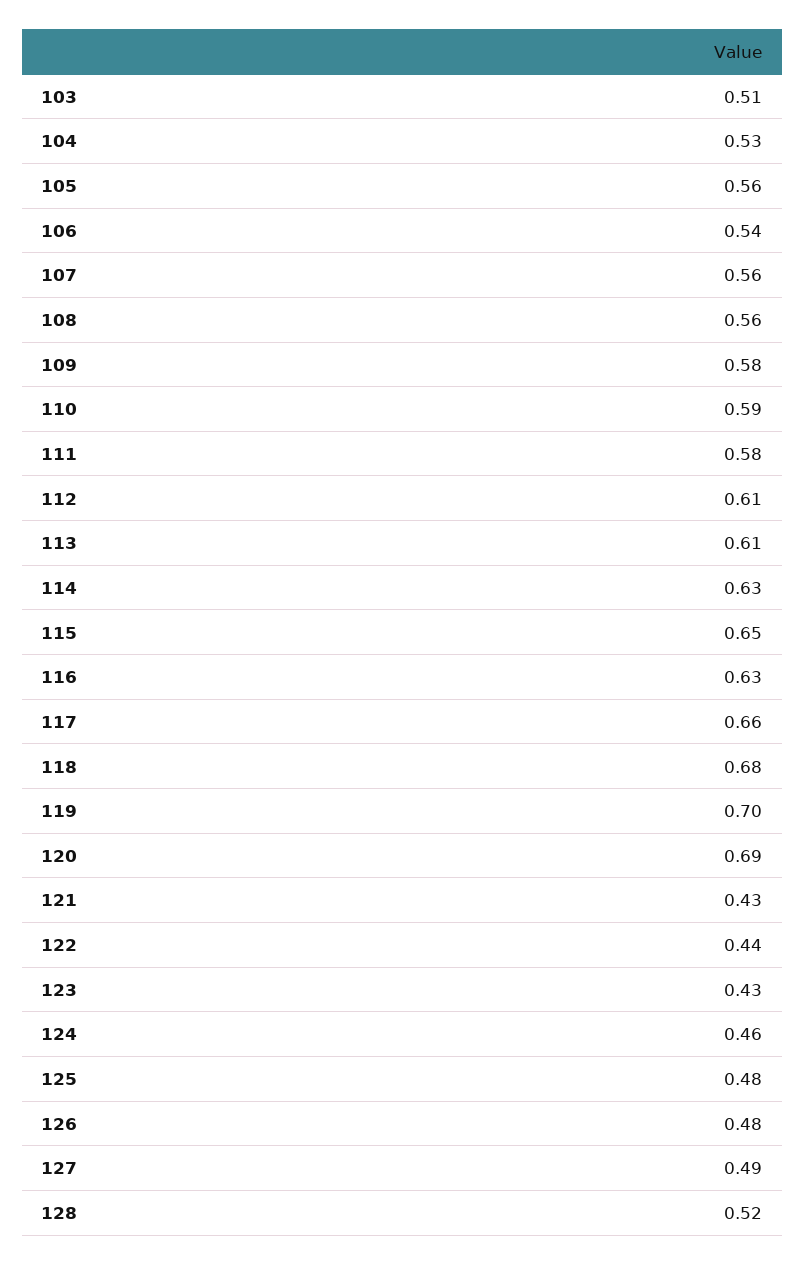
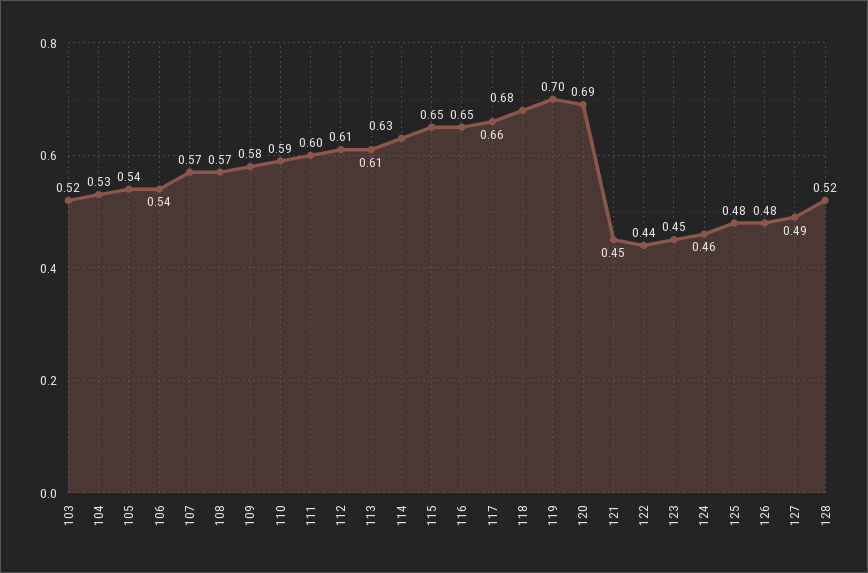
103: 0.51 -> 0.52
105: 0.56 -> 0.54
107: 0.56 -> 0.57
108: 0.56 -> 0.57
111: 0.58 -> 0.6
116: 0.63 -> 0.65
121: 0.43 -> 0.45
123: 0.43 -> 0.45

